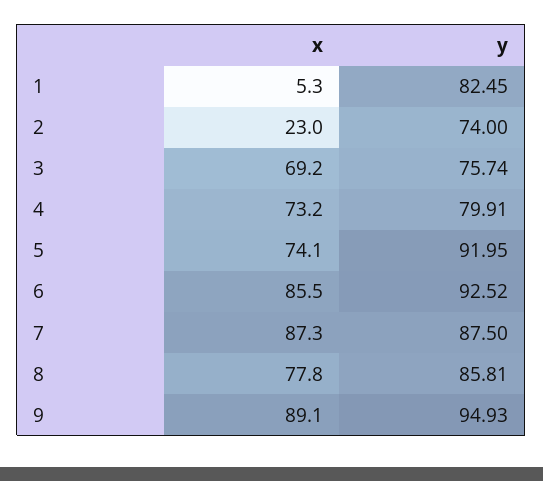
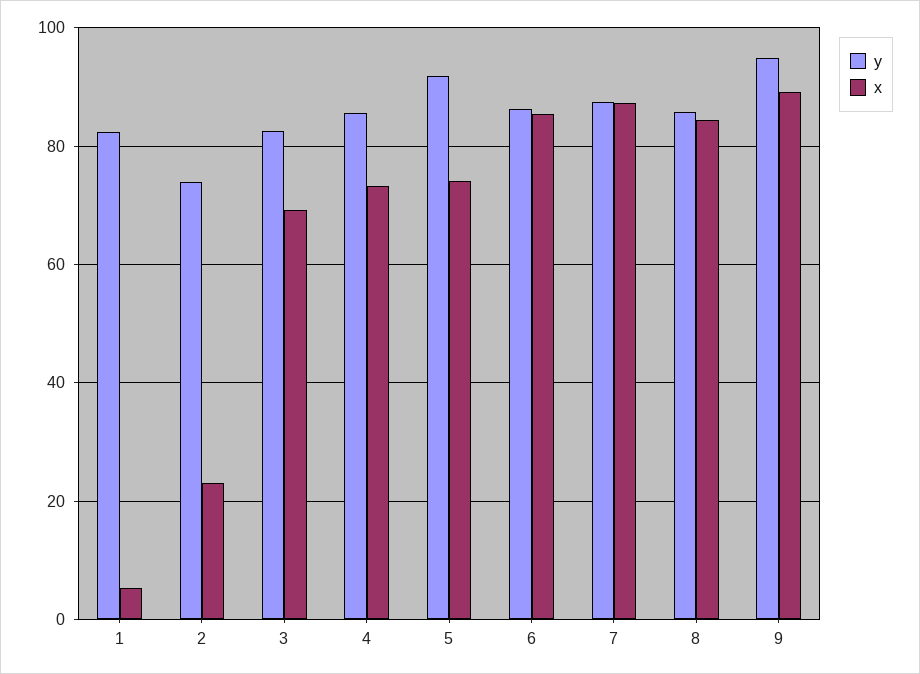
y, 3: 75.74 -> 82
y, 4: 79.91 -> 86
y, 6: 92.52 -> 86
x, 8: 77.8 -> 84

